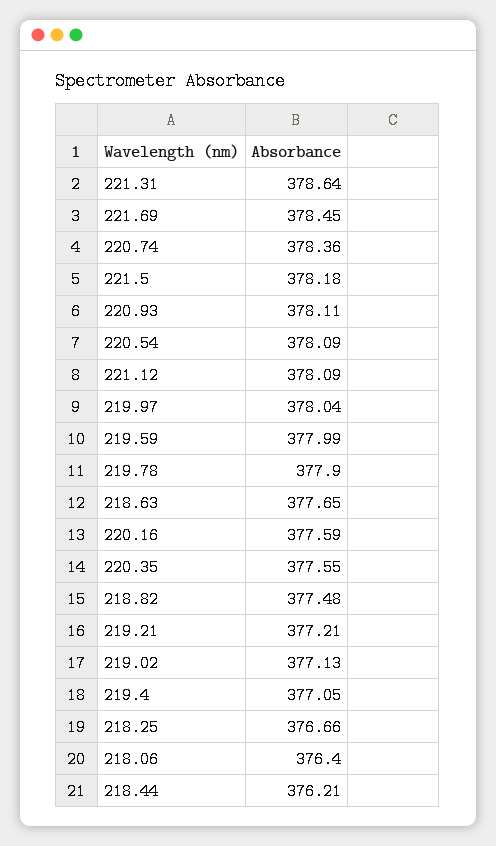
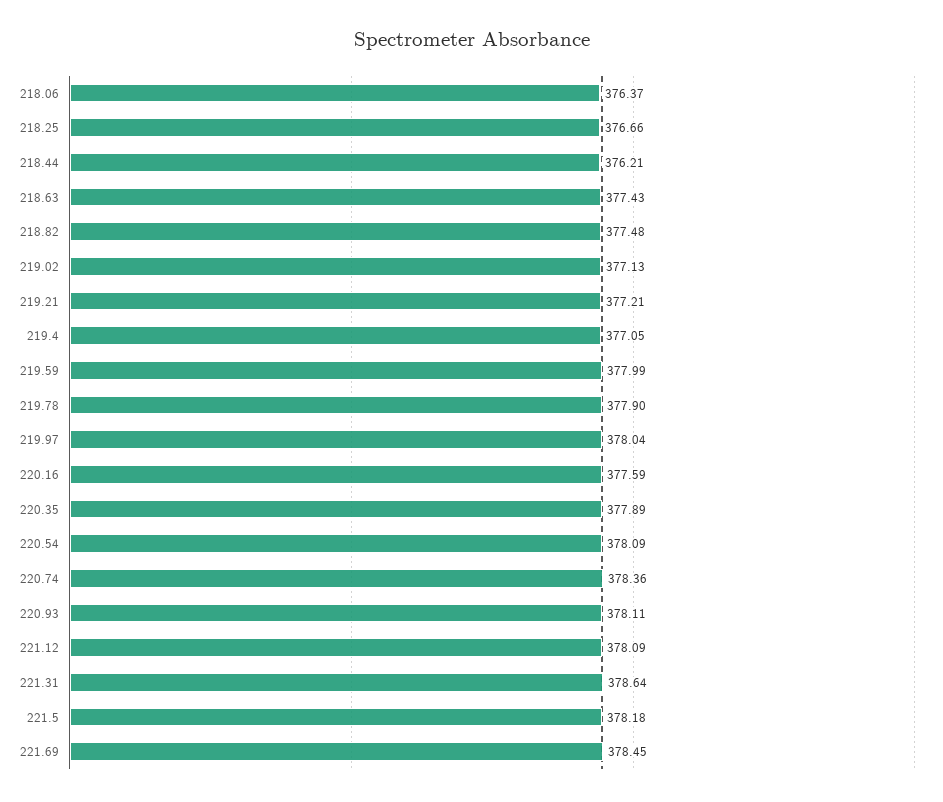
218.63: 377.65 -> 377.43
220.35: 377.55 -> 377.89
218.06: 376.4 -> 376.37

